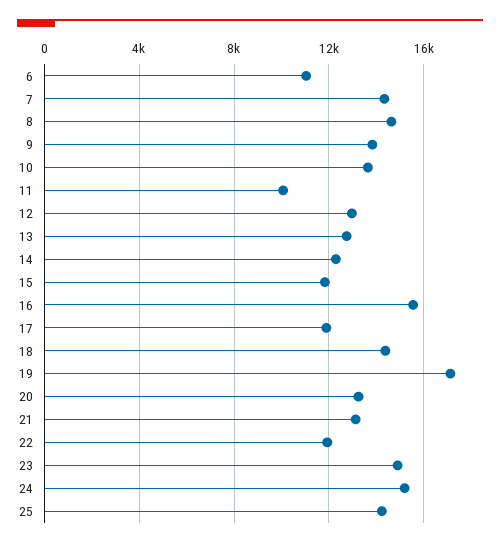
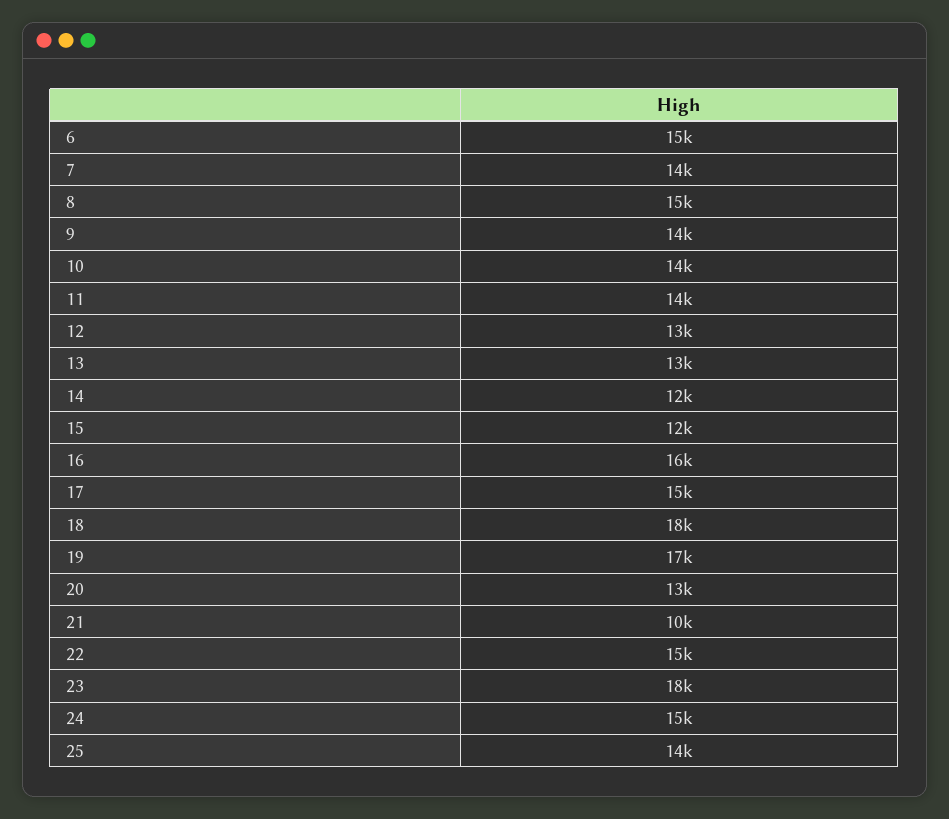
6: 11000 -> 15000
11: 10000 -> 14000
17: 12000 -> 15000
18: 14500 -> 18000
21: 13000 -> 10000
22: 12000 -> 15000
23: 15000 -> 18000

